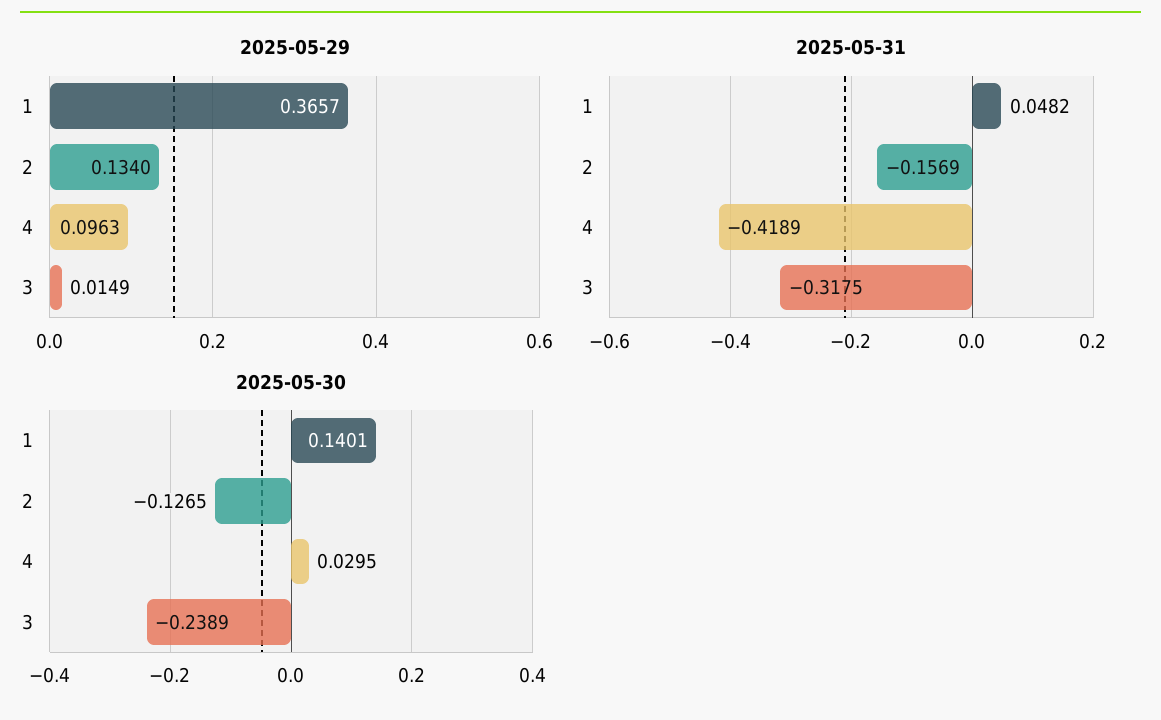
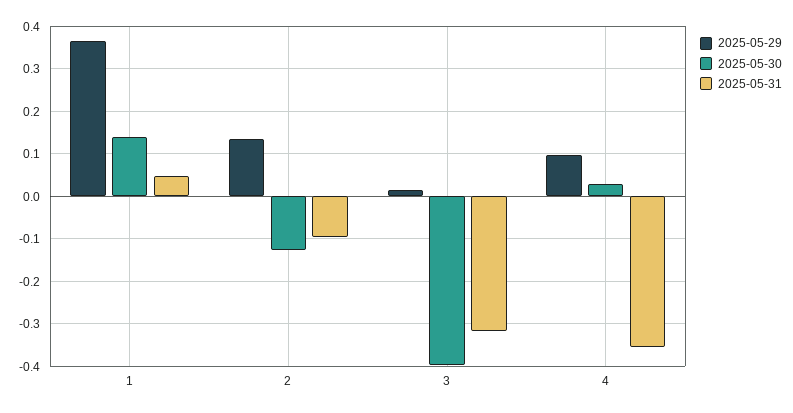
2025-05-31, 2: -0.1569 -> -0.1
2025-05-31, 4: -0.4189 -> -0.36
2025-05-30, 3: -0.2389 -> -0.4

